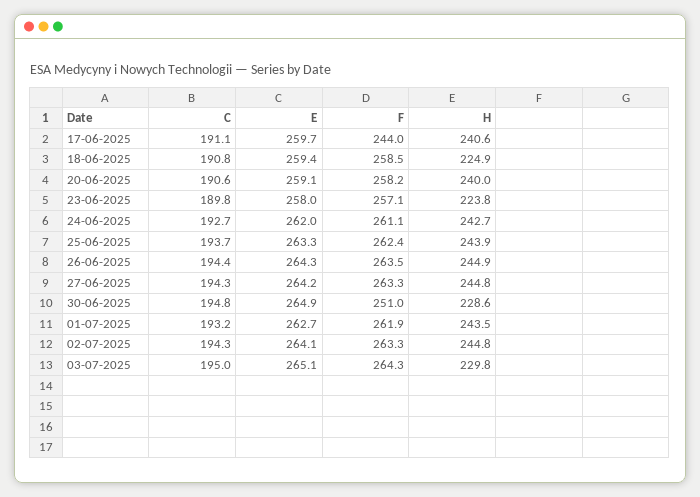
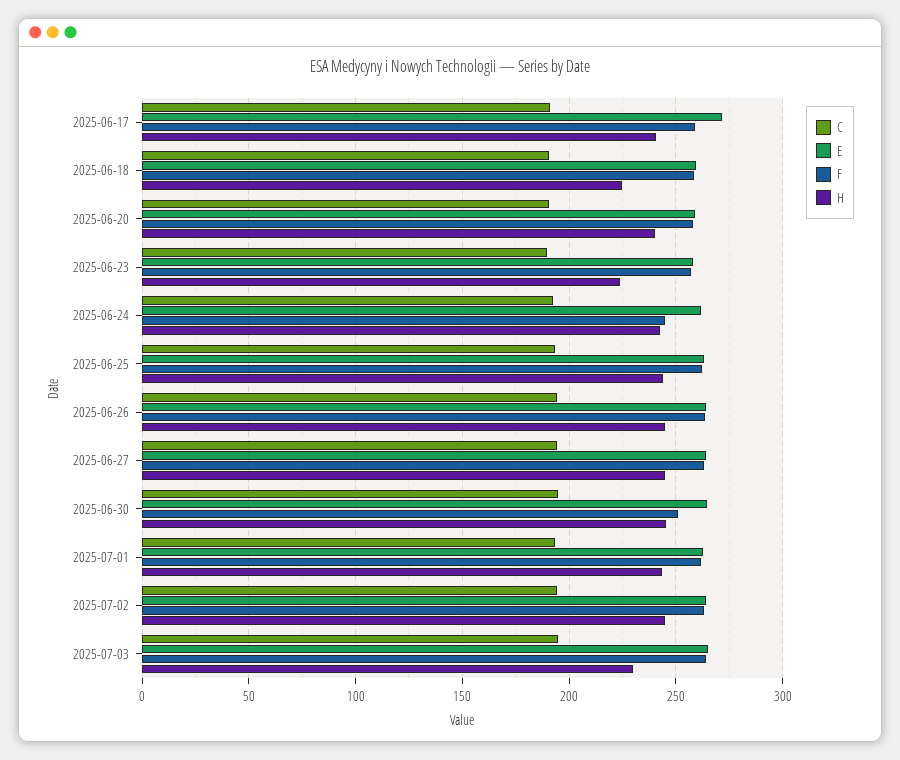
E, 17-06-2025: 259.7 -> 270
F, 17-06-2025: 244 -> 260
F, 24-06-2025: 261.1 -> 245
H, 30-06-2025: 228.6 -> 245

